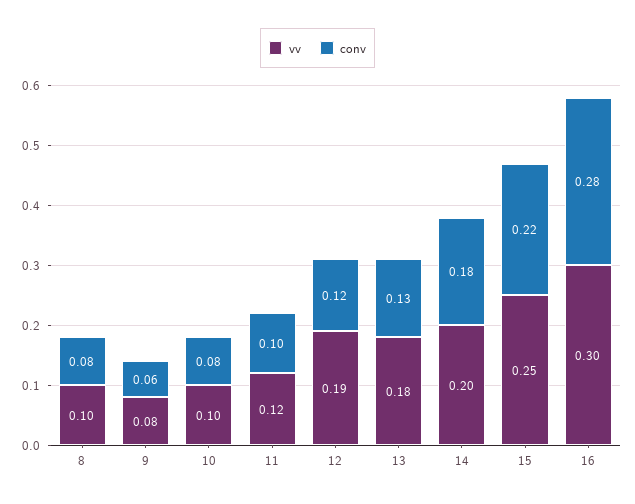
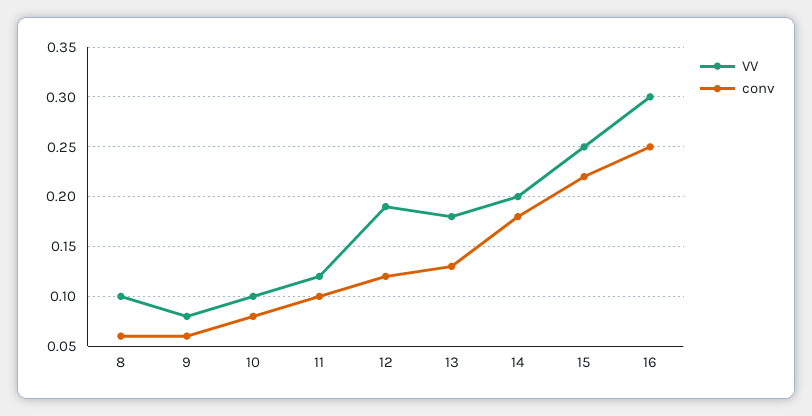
conv, 8: 0.08 -> 0.06
conv, 16: 0.28 -> 0.25

